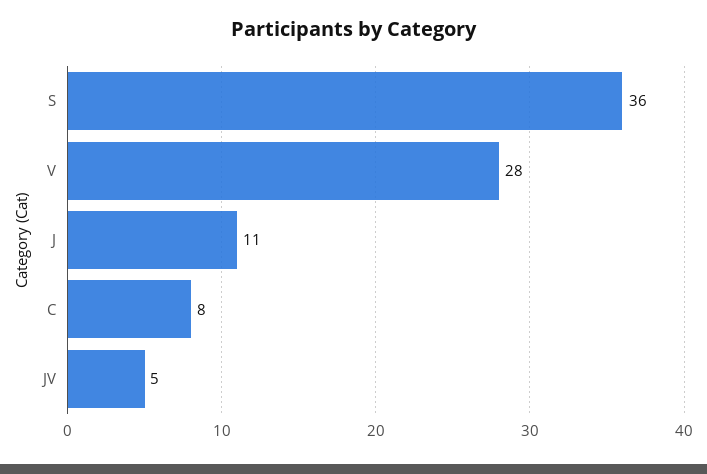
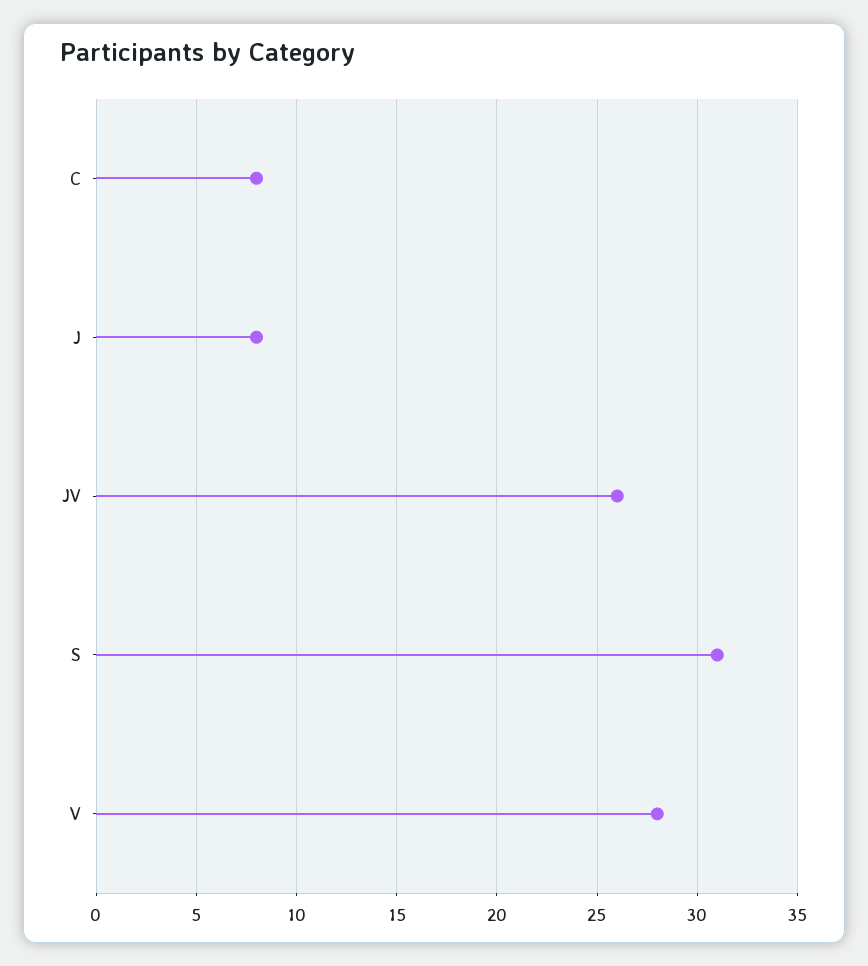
S: 36 -> 31
J: 11 -> 8
JV: 5 -> 26

